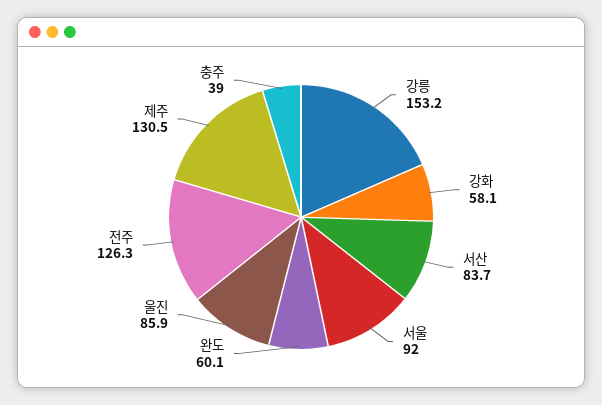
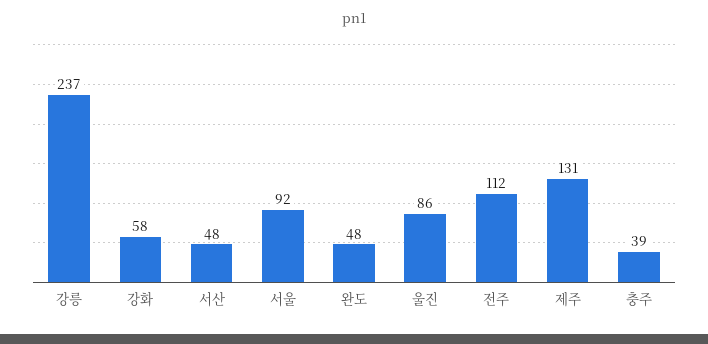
강릉: 153.2 -> 237
서산: 83.7 -> 48
완도: 60.1 -> 48
전주: 126.3 -> 112

